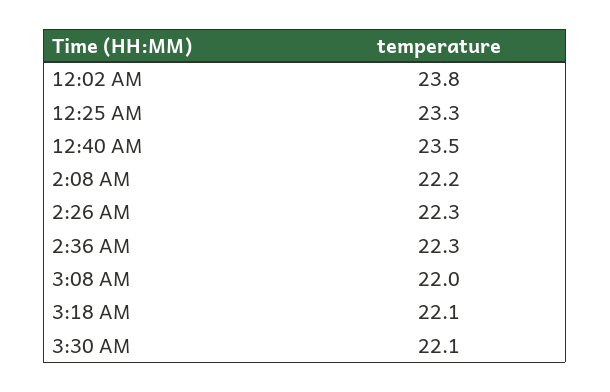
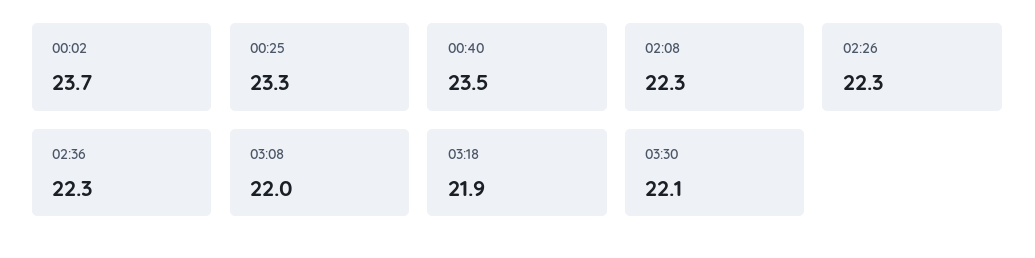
12:02 AM: 23.8 -> 23.7
2:08 AM: 22.2 -> 22.3
3:18 AM: 22.1 -> 21.9

